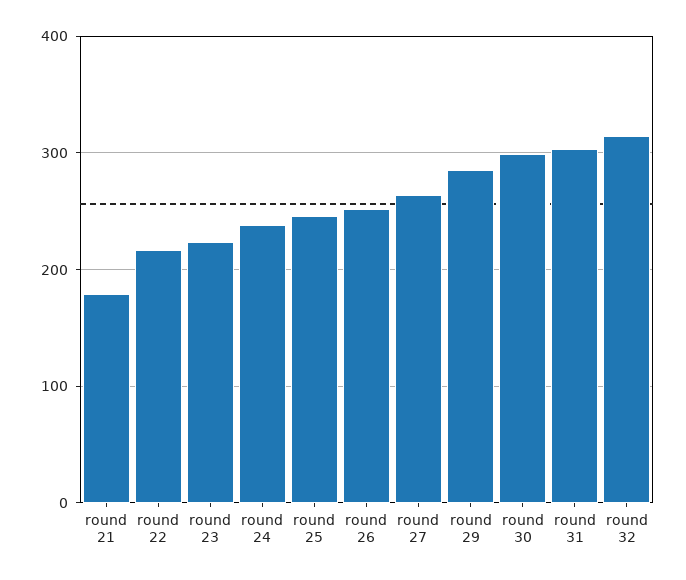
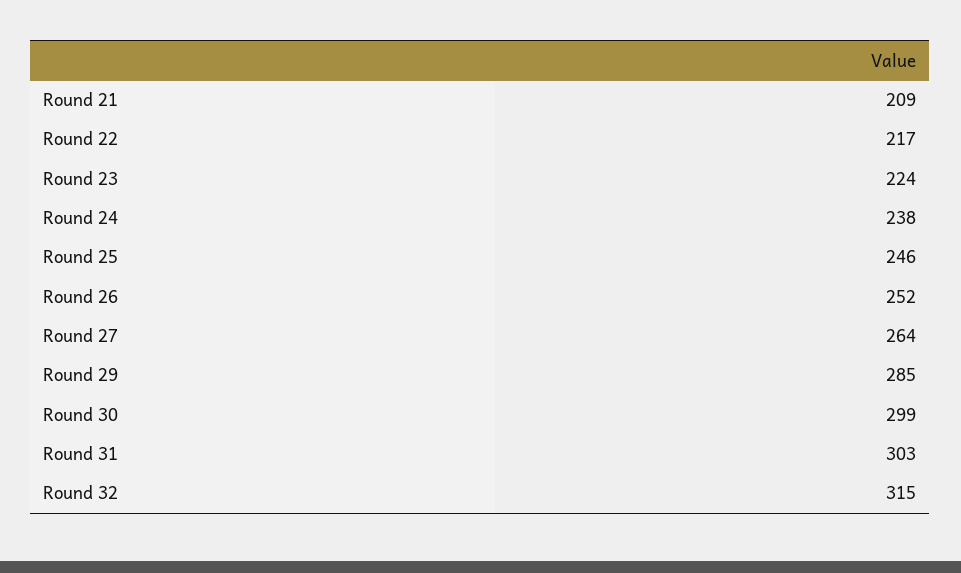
round 21: 180 -> 209

